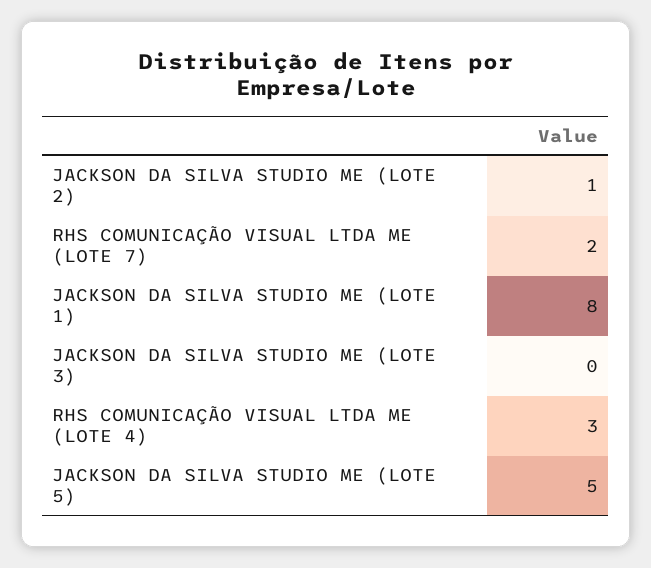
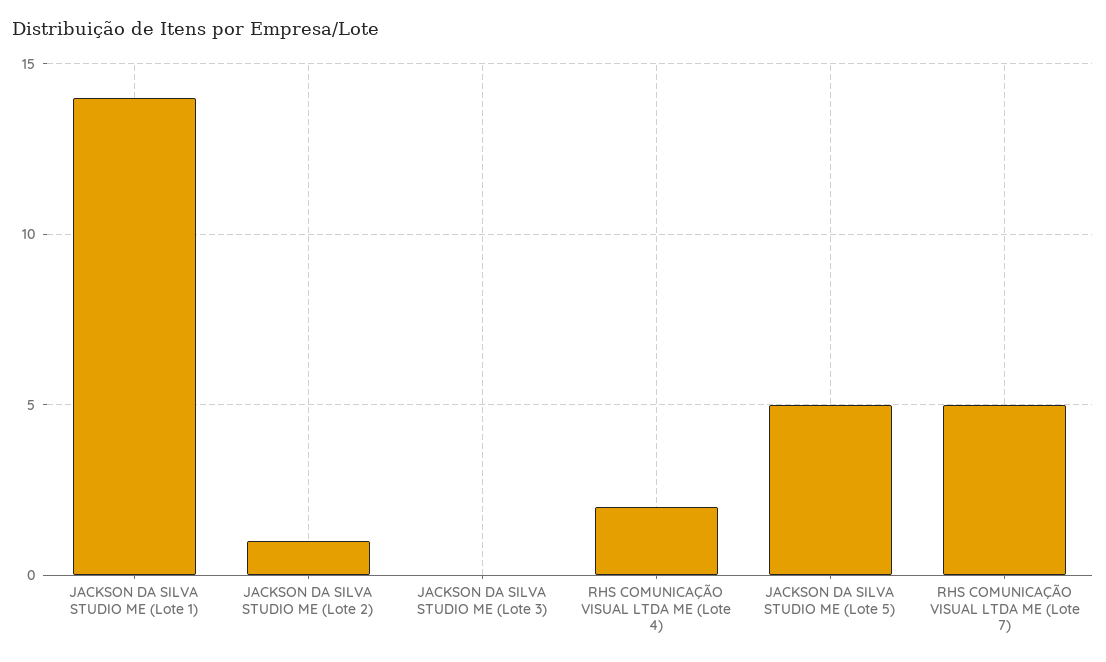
RHS COMUNICAÇÃO VISUAL LTDA ME (LOTE 7): 2 -> 5
JACKSON DA SILVA STUDIO ME (LOTE 1): 8 -> 14
RHS COMUNICAÇÃO VISUAL LTDA ME (LOTE 4): 3 -> 2

